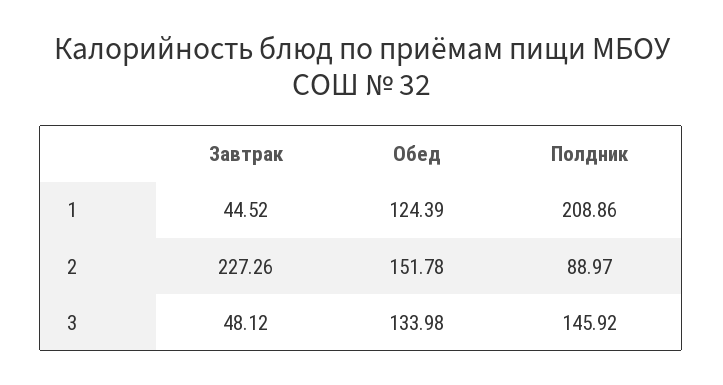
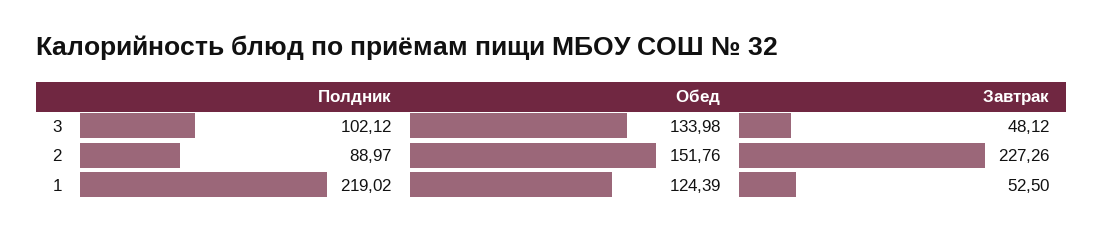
Завтрак, 1: 44.52 -> 52.5
Полдник, 1: 208.86 -> 219.02
Обед, 2: 151.78 -> 151.76
Полдник, 3: 145.92 -> 102.12

